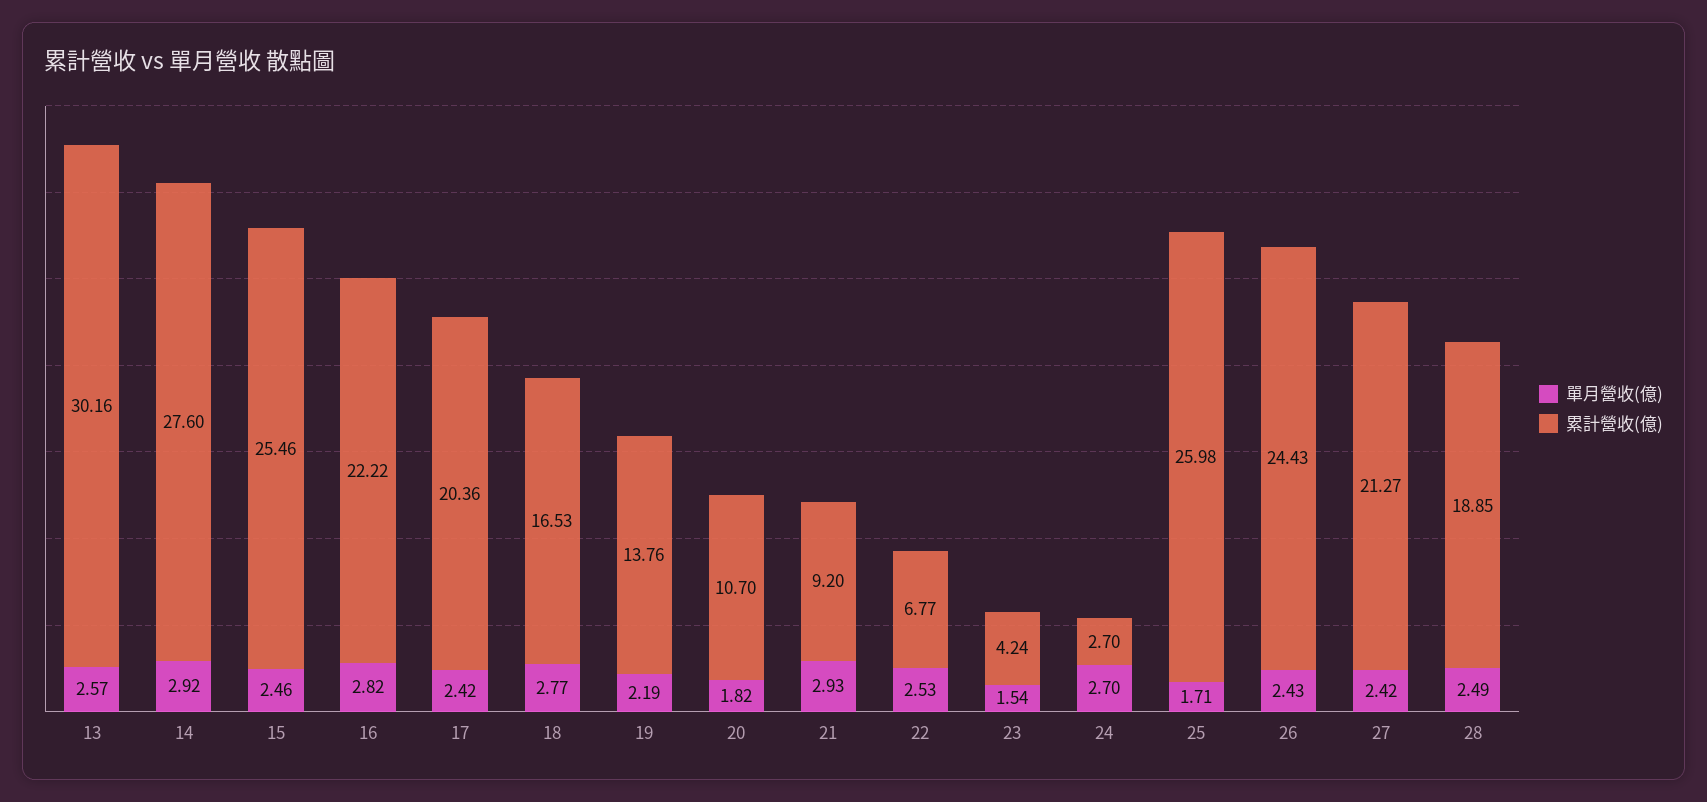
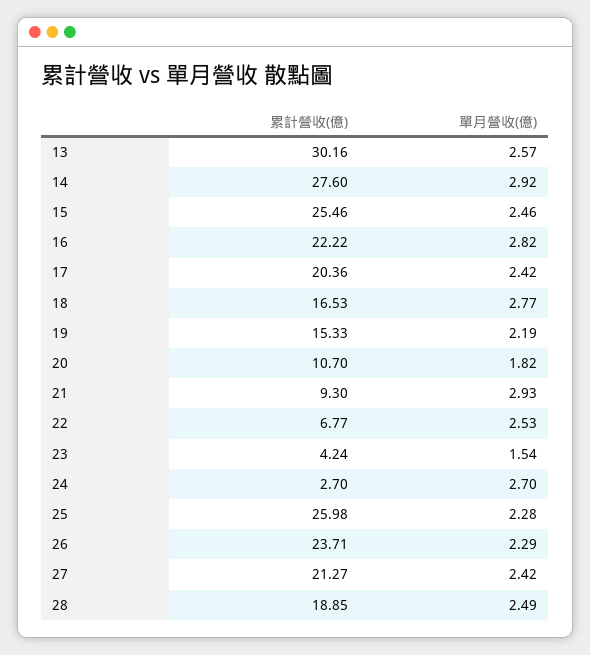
累計營收(億), 19: 13.76 -> 15.33
累計營收(億), 21: 9.2 -> 9.3
單月營收(億), 25: 1.71 -> 2.28
單月營收(億), 26: 2.43 -> 2.29
累計營收(億), 26: 24.43 -> 23.71

